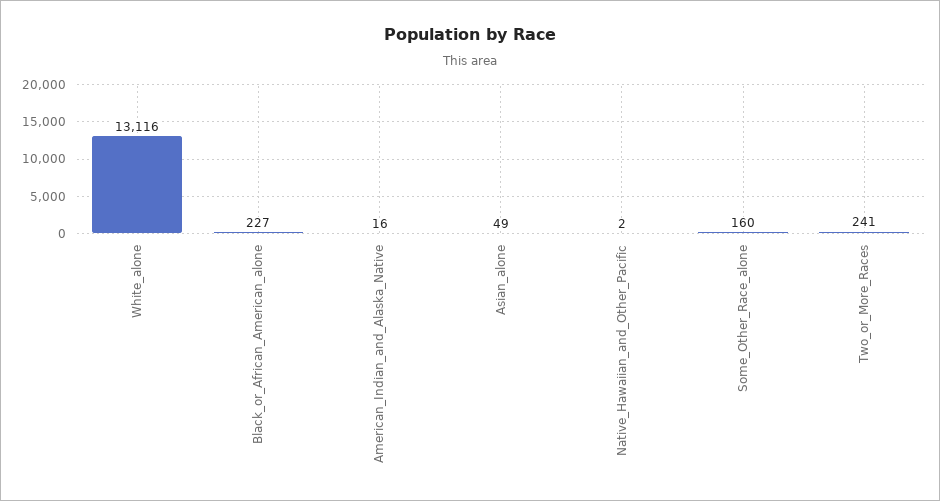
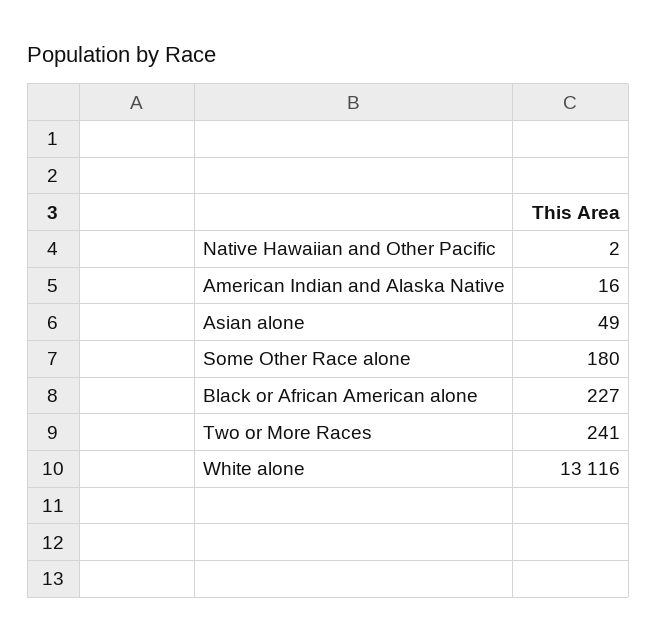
Some_Other_Race_alone: 160 -> 180

